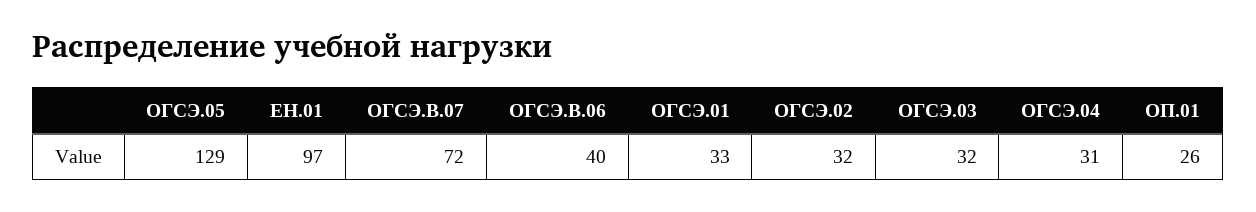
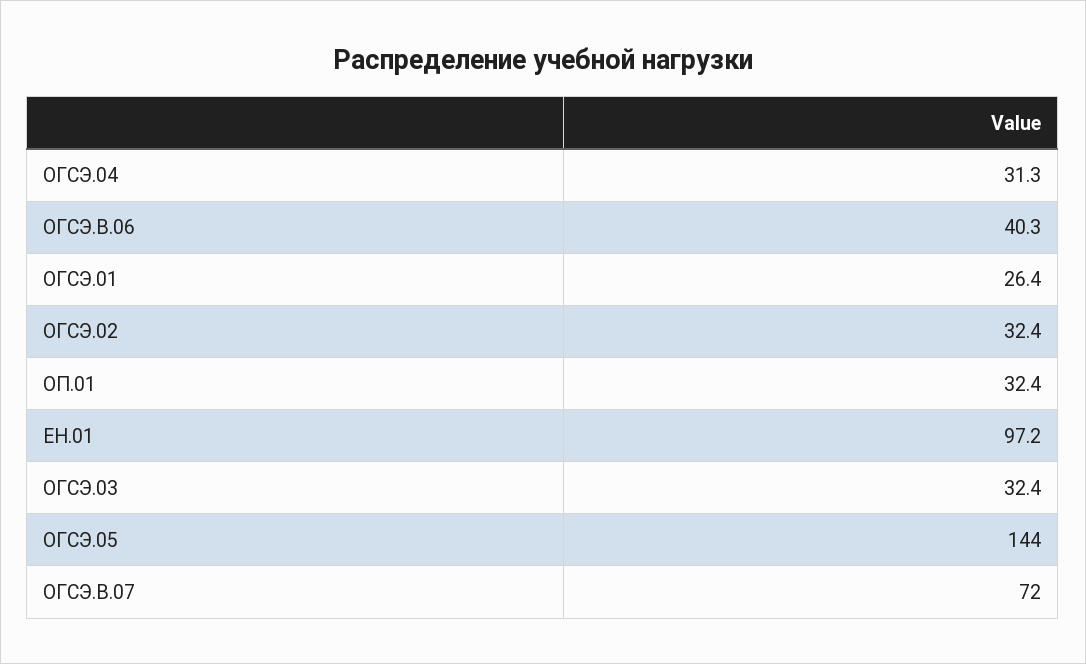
ОГСЭ.05: 129 -> 144
ОГСЭ.01: 33 -> 26.4
ОП.01: 26 -> 32.4

